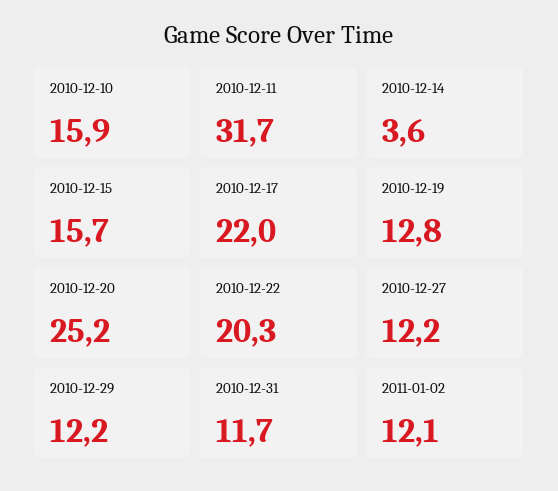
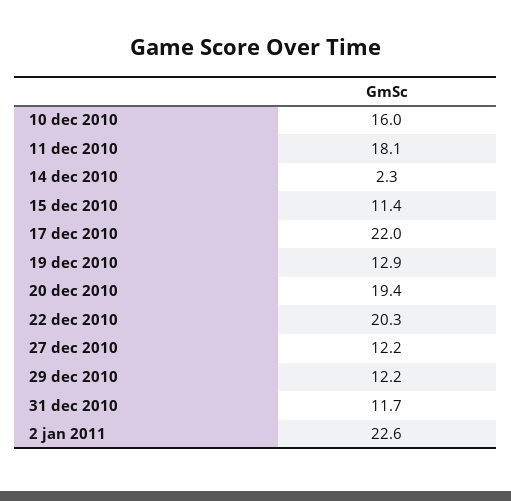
2010-12-10: 15.9 -> 16
2010-12-11: 31.7 -> 18.1
2010-12-14: 3.6 -> 2.3
2010-12-15: 15.7 -> 11.4
2010-12-19: 12.8 -> 12.9
2010-12-20: 25.2 -> 19.4
2011-01-02: 12.1 -> 22.6

